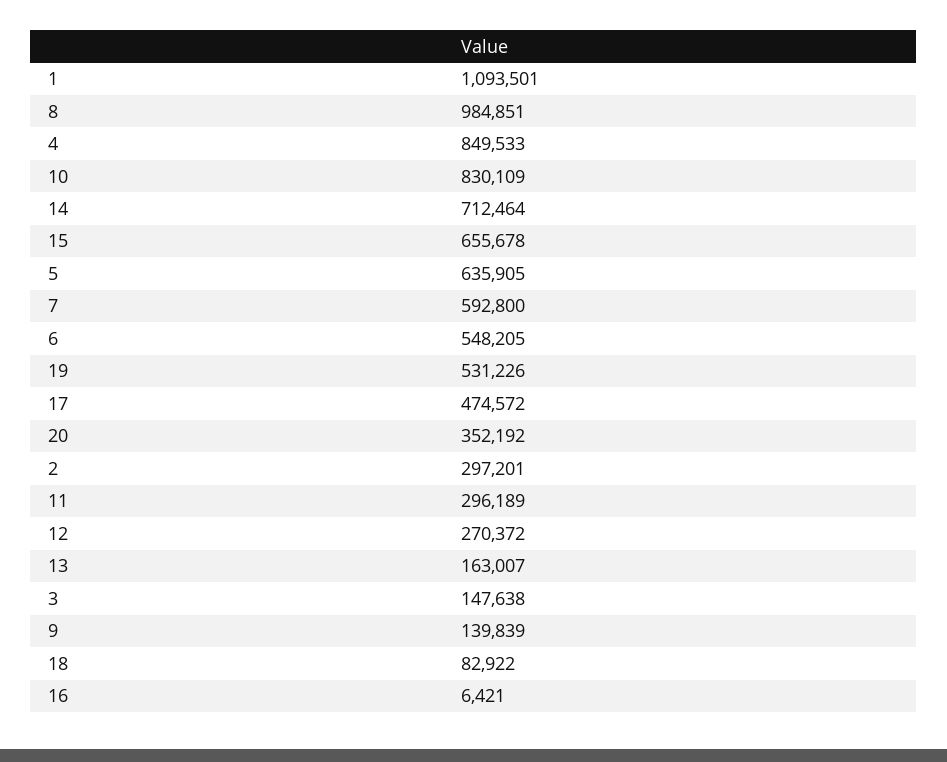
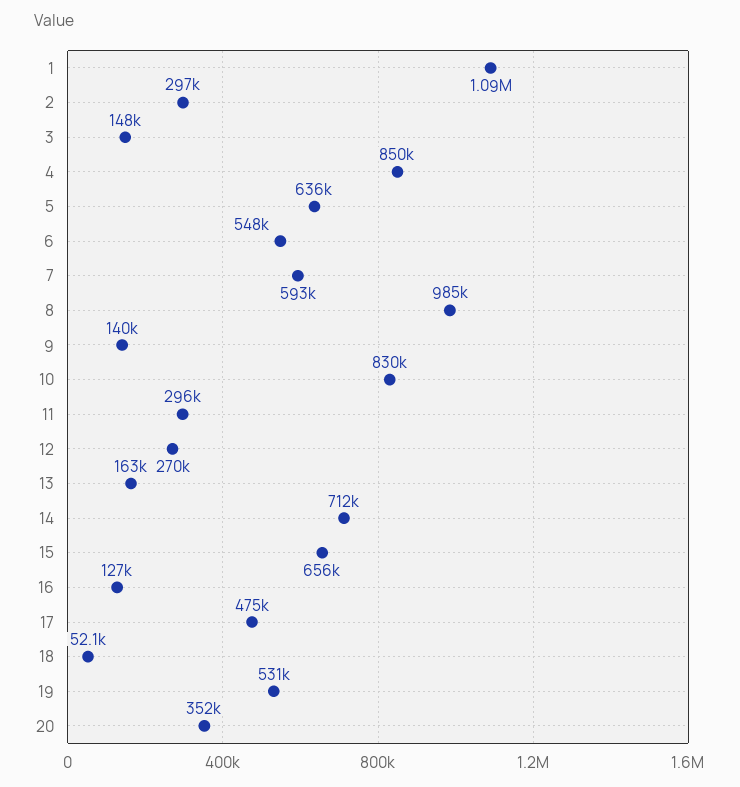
18: 82922 -> 52100
16: 6421 -> 127000

